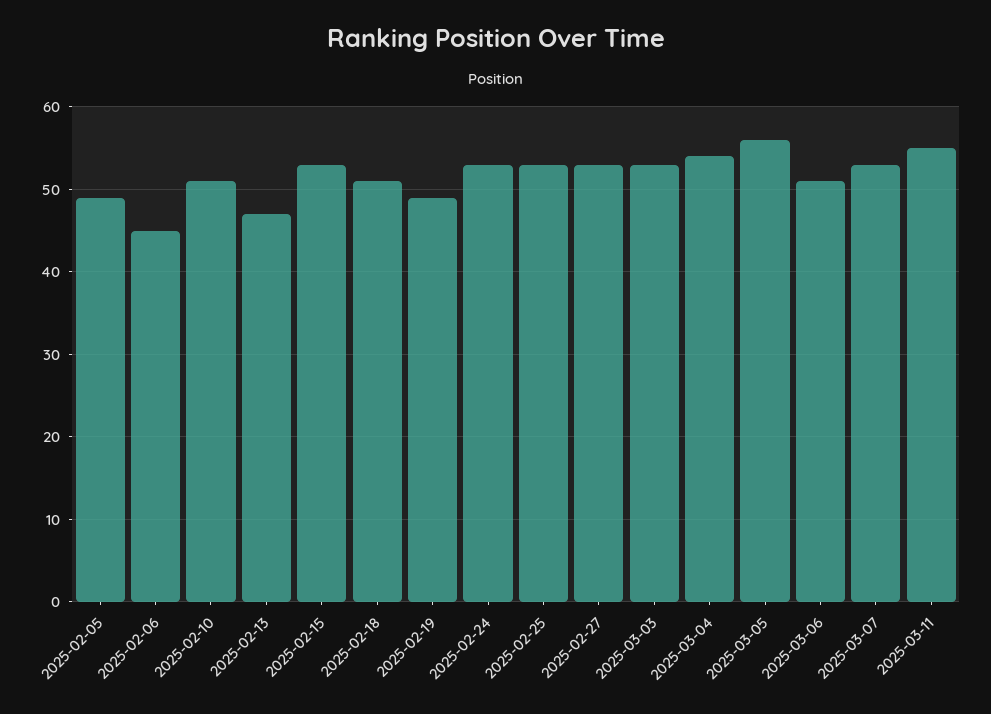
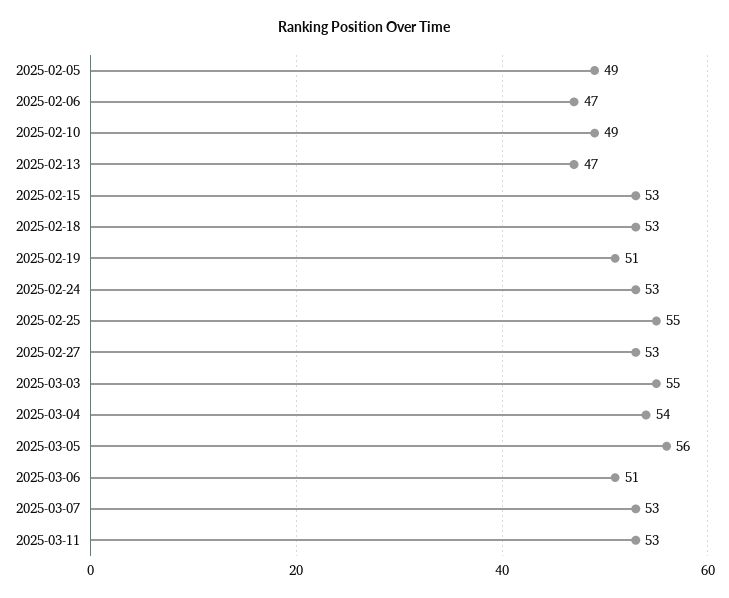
2025-02-06: 45 -> 47
2025-02-10: 51 -> 49
2025-02-18: 51 -> 53
2025-02-19: 49 -> 51
2025-02-25: 53 -> 55
2025-03-03: 53 -> 55
2025-03-11: 55 -> 53

